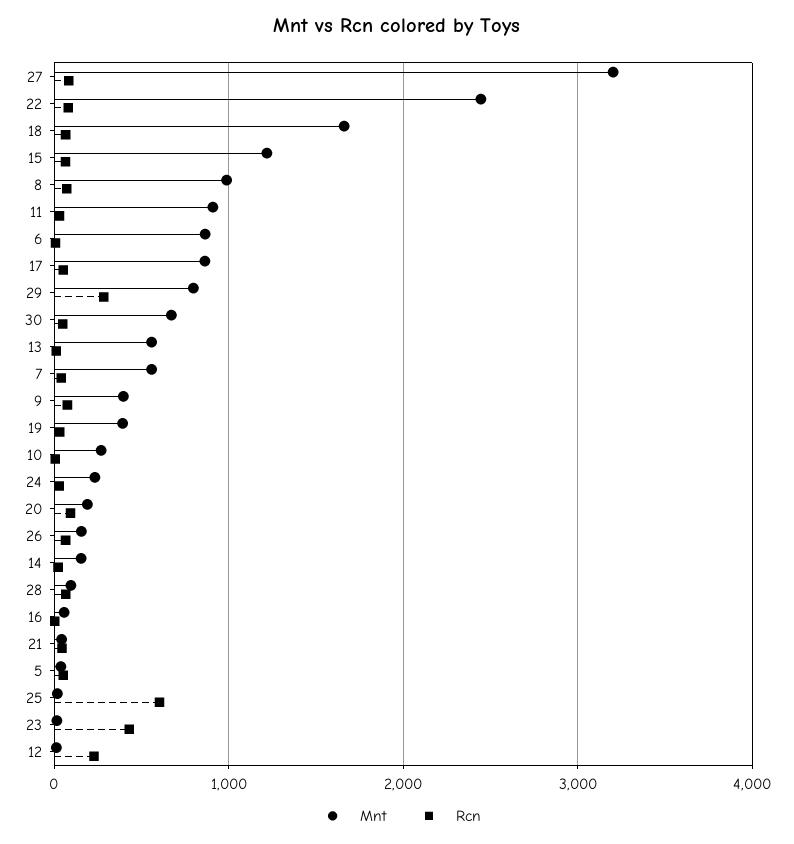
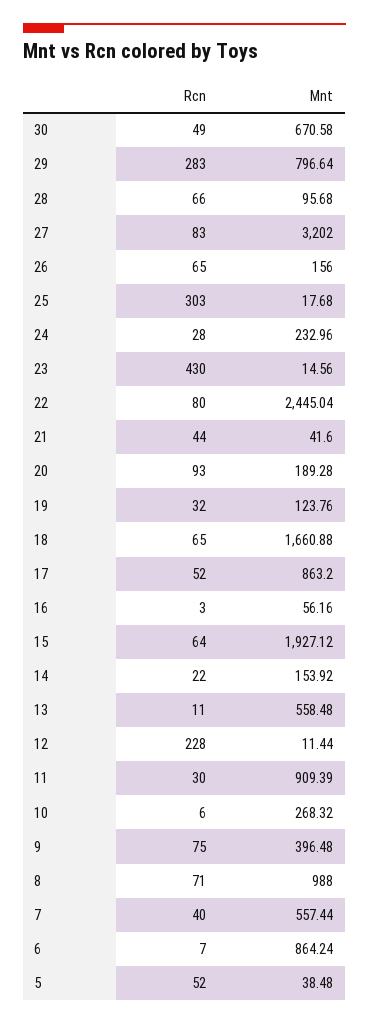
Mnt, 15: 1200 -> 1927.12
Mnt, 19: 400 -> 123.76
Rcn, 25: 600 -> 303

